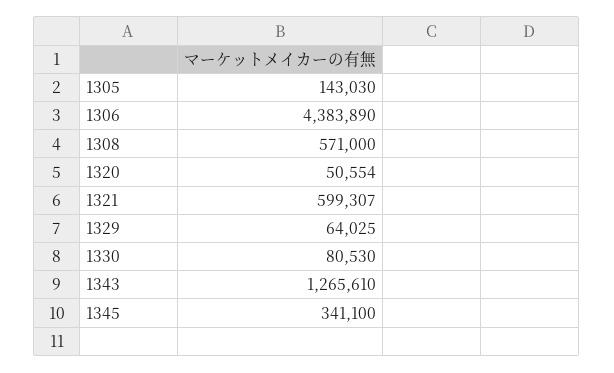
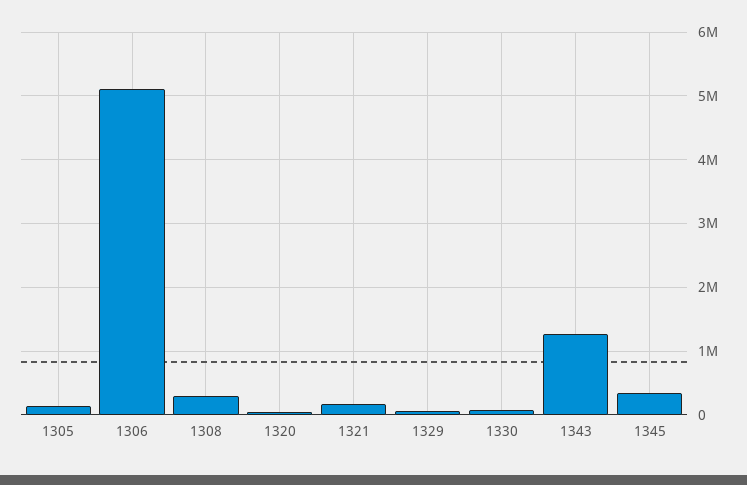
1306: 4383890 -> 5100000
1308: 571000 -> 300000
1321: 599307 -> 200000

